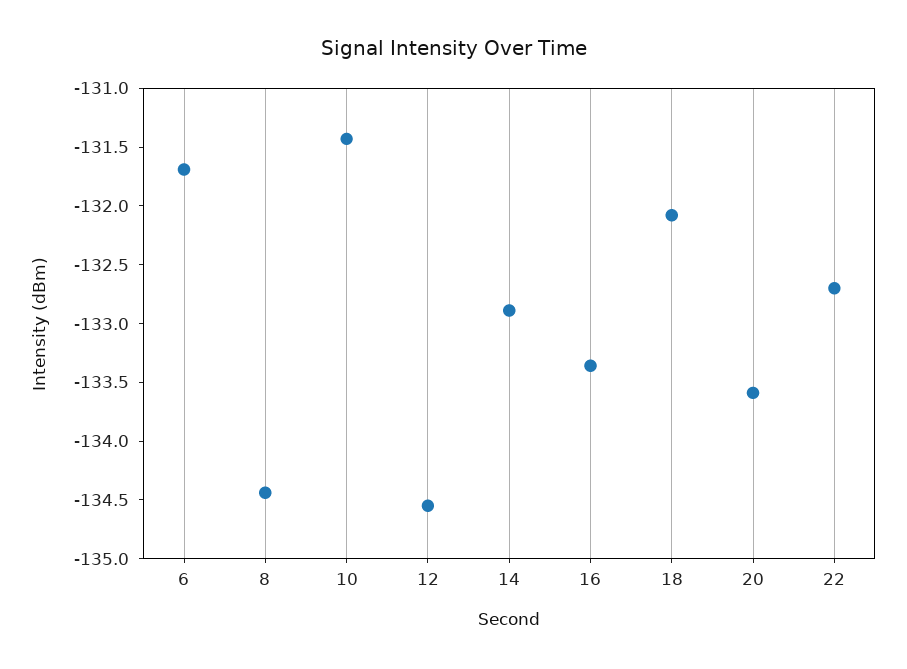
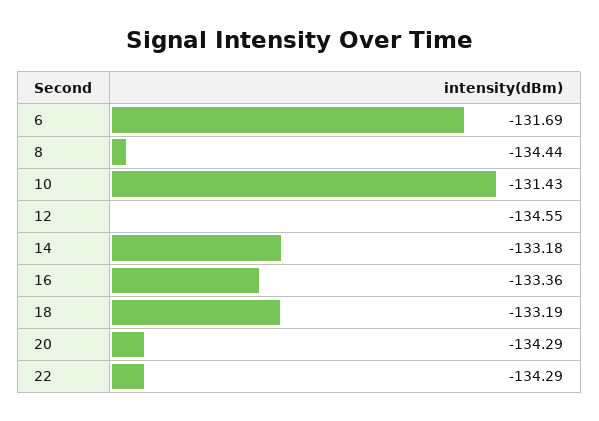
14: -132.9 -> -133.18
18: -132.1 -> -133.19
20: -133.6 -> -134.29
22: -132.7 -> -134.29

